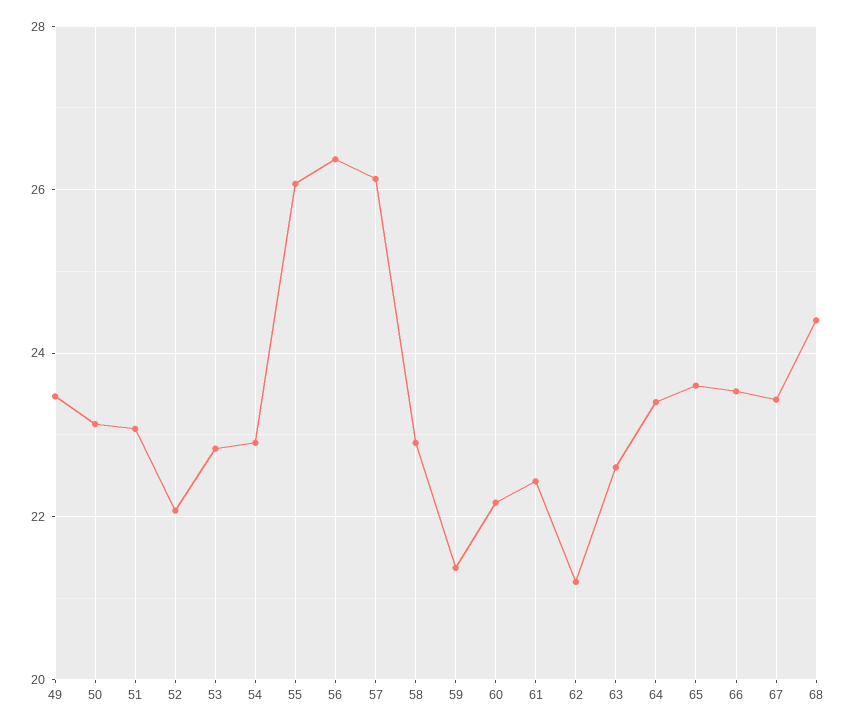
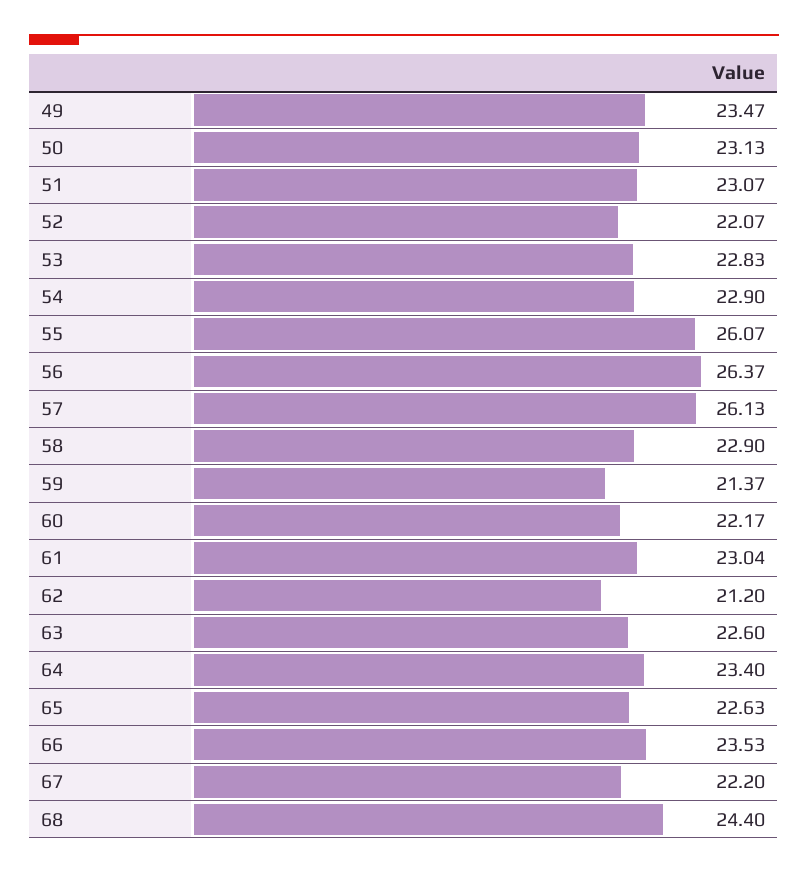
61: 22.4 -> 23.04
65: 23.6 -> 22.63
67: 23.4 -> 22.2

